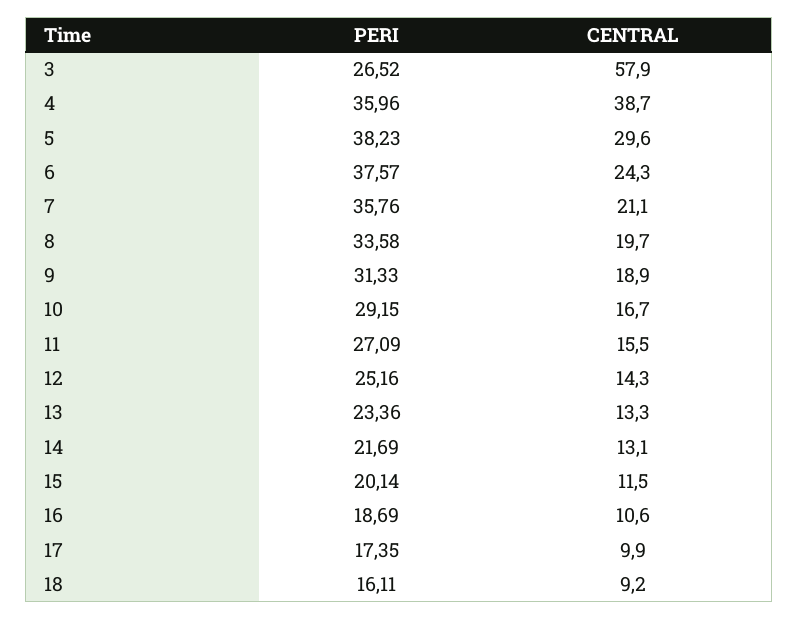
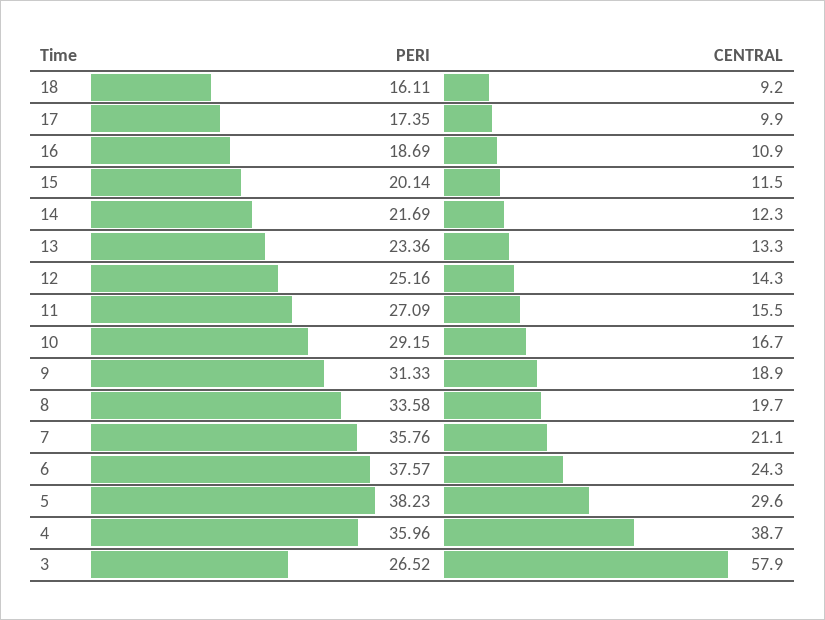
CENTRAL, 14: 13.1 -> 12.3
CENTRAL, 16: 10.6 -> 10.9

